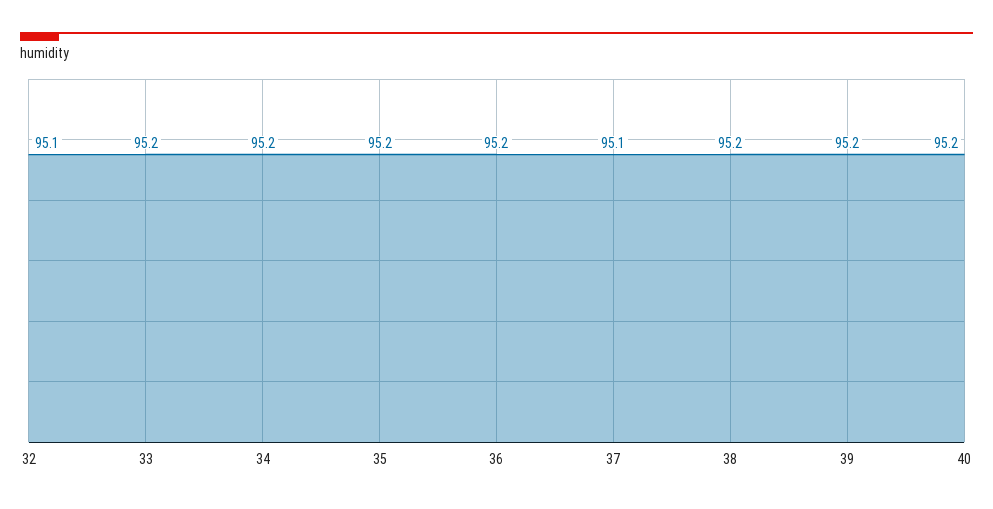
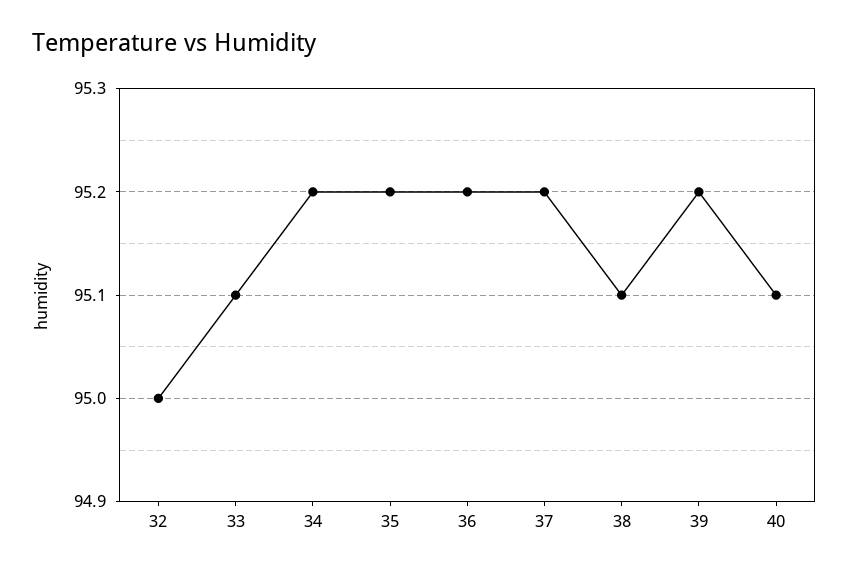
32: 95.1 -> 95
33: 95.2 -> 95.1
37: 95.1 -> 95.2
38: 95.2 -> 95.1
40: 95.2 -> 95.1

